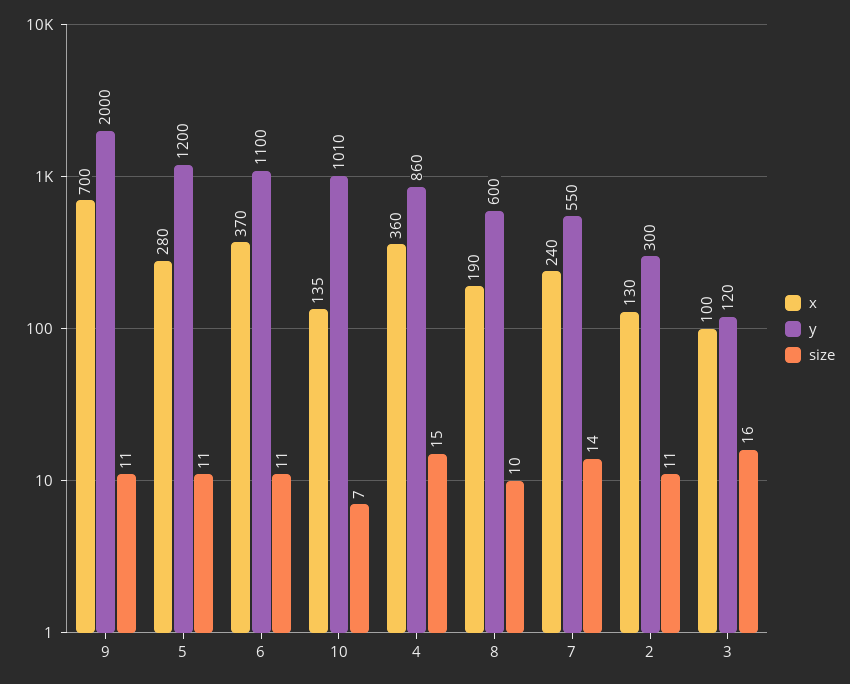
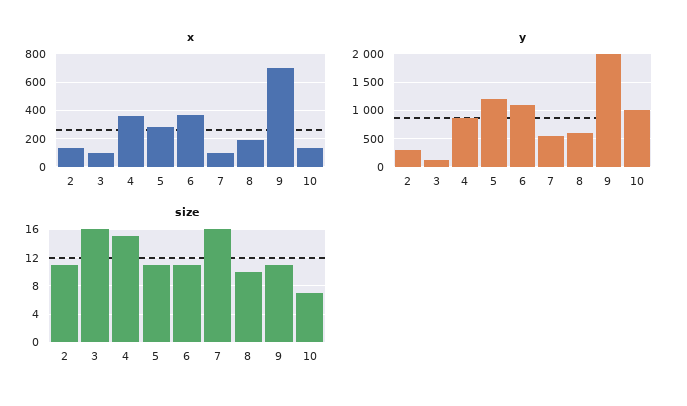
x, 7: 240 -> 100
size, 7: 14 -> 16

